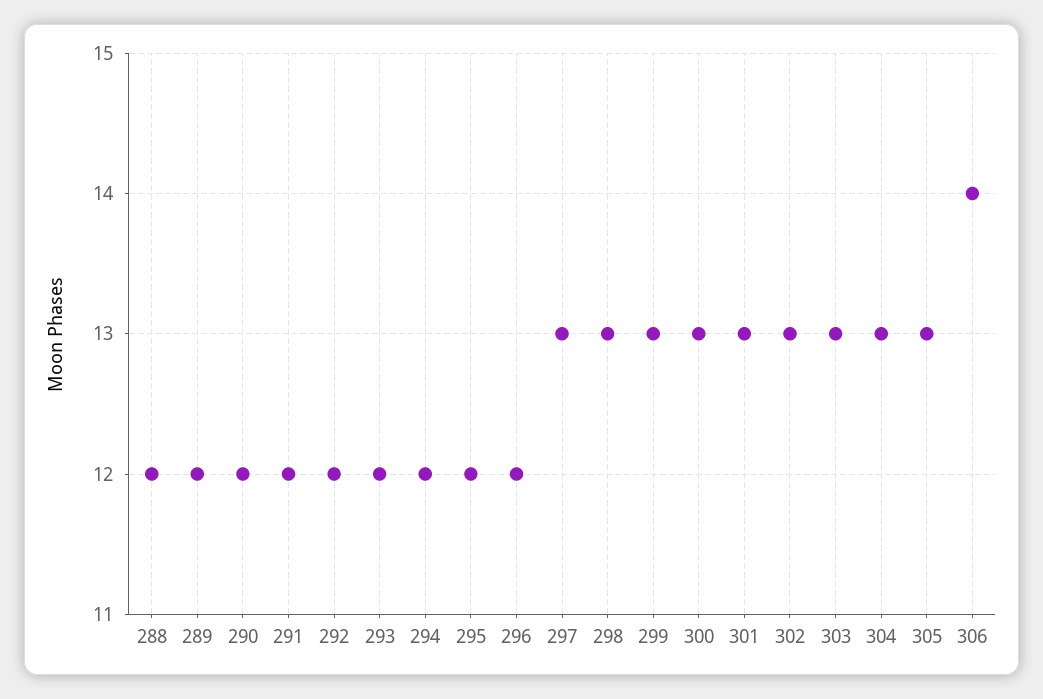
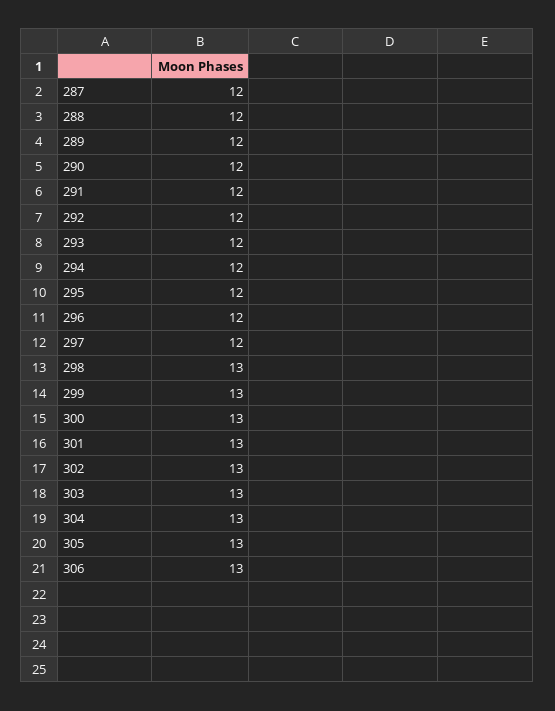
297: 13 -> 12
306: 14 -> 13
287: none -> 12

